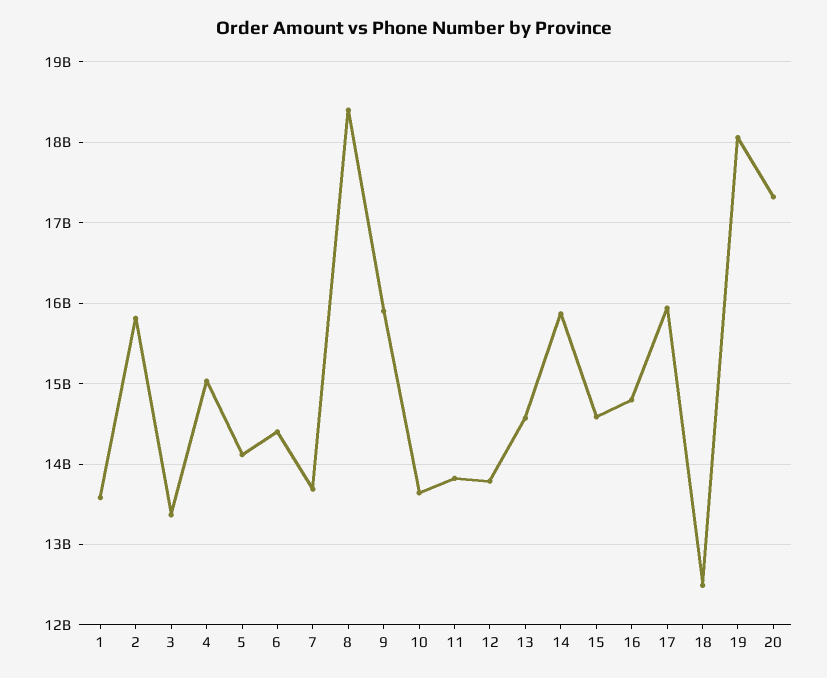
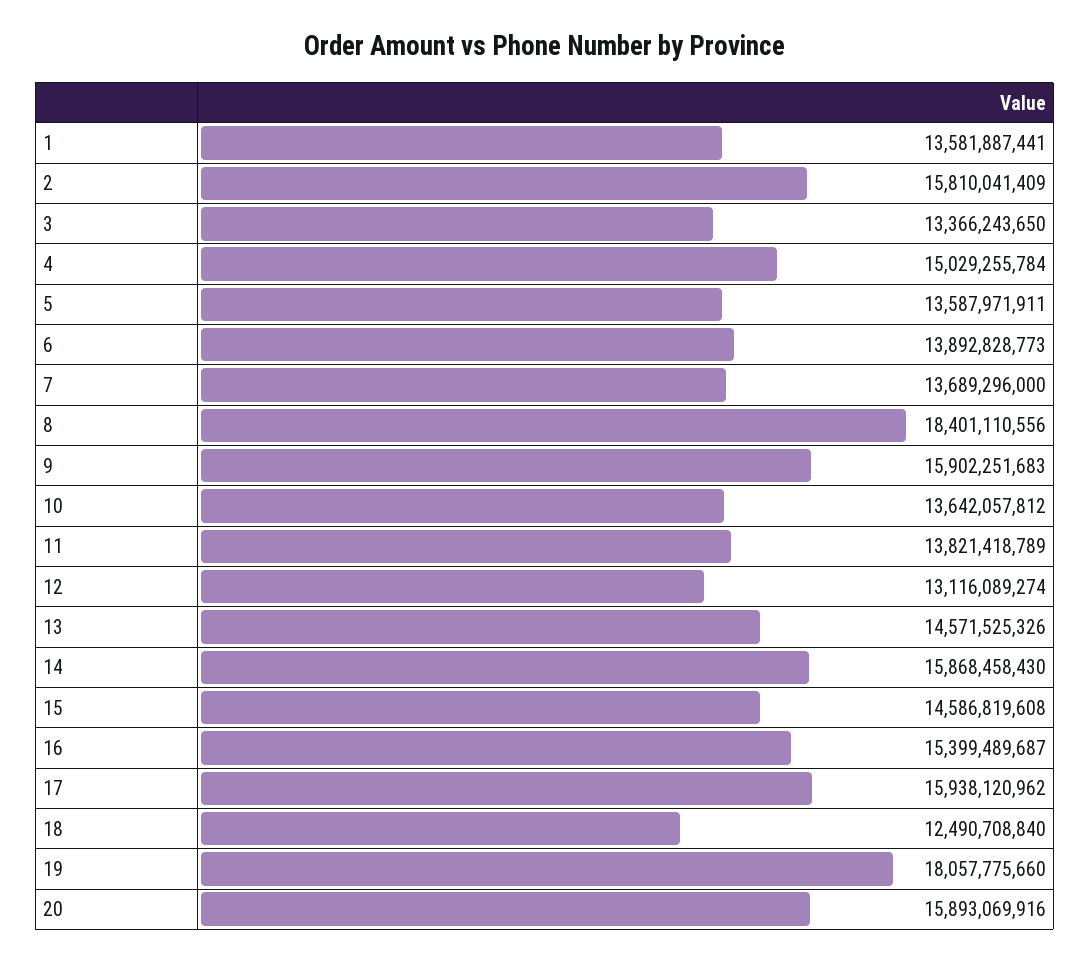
5: 14100000000 -> 13587971911
6: 14400000000 -> 13892828773
12: 13800000000 -> 13116089274
16: 14800000000 -> 15399489687
20: 17300000000 -> 15893069916

